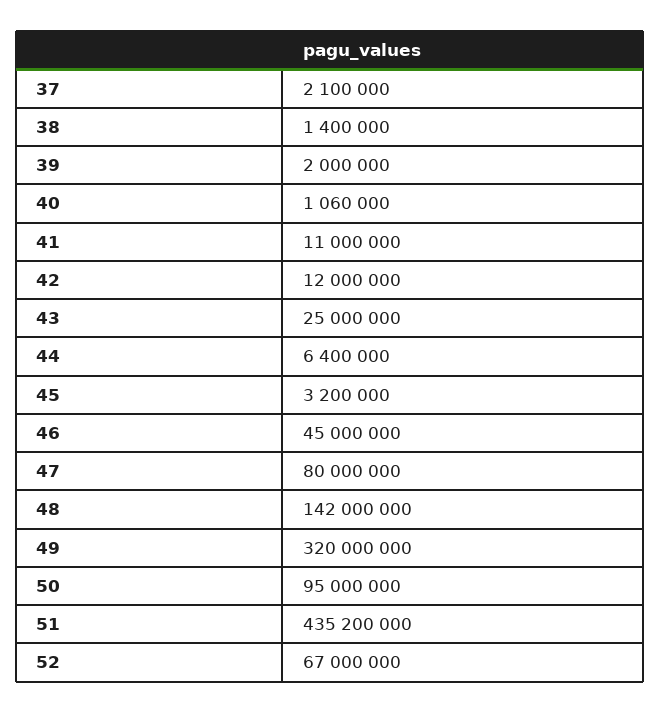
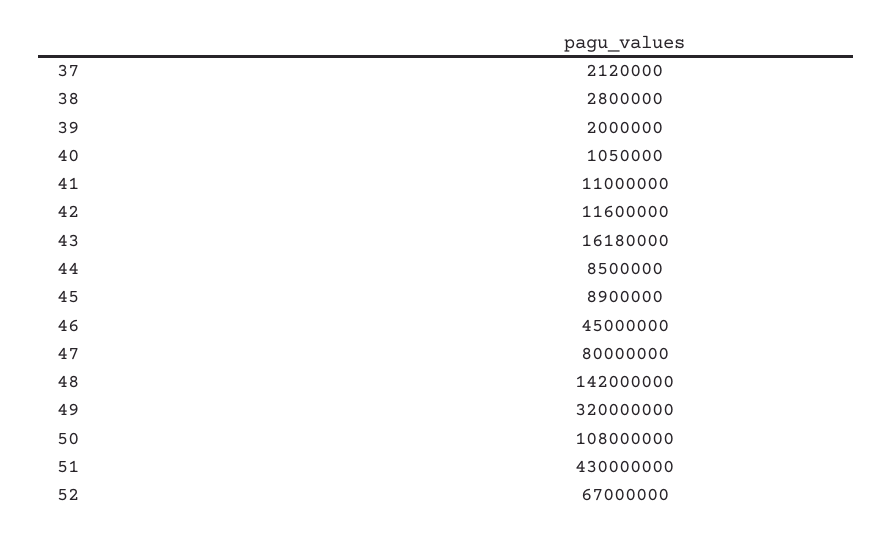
37: 2100000 -> 2120000
38: 1400000 -> 2800000
40: 1060000 -> 1050000
42: 12000000 -> 11600000
43: 25000000 -> 16180000
44: 6400000 -> 8500000
45: 3200000 -> 8900000
50: 95000000 -> 108000000
51: 435200000 -> 430000000

